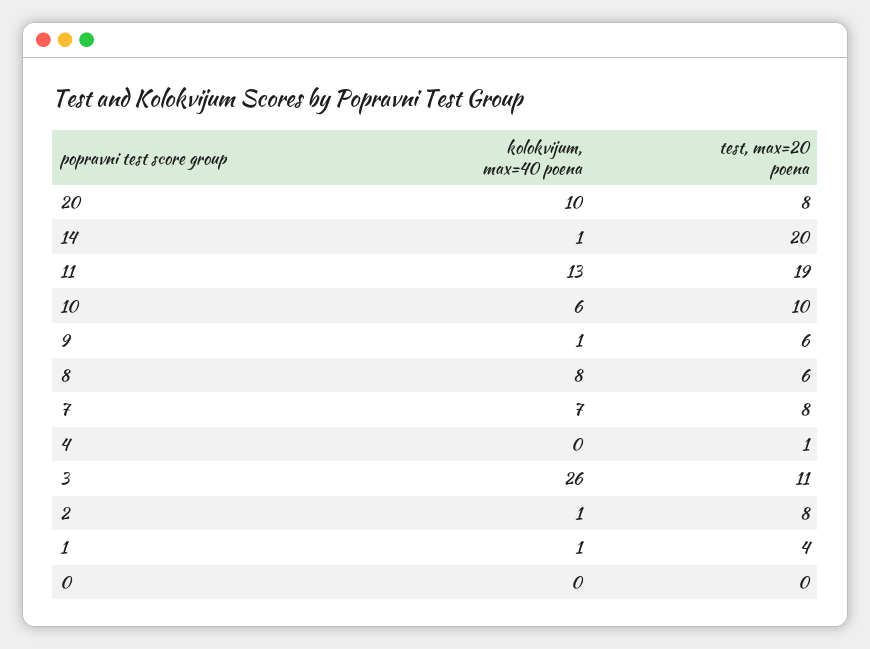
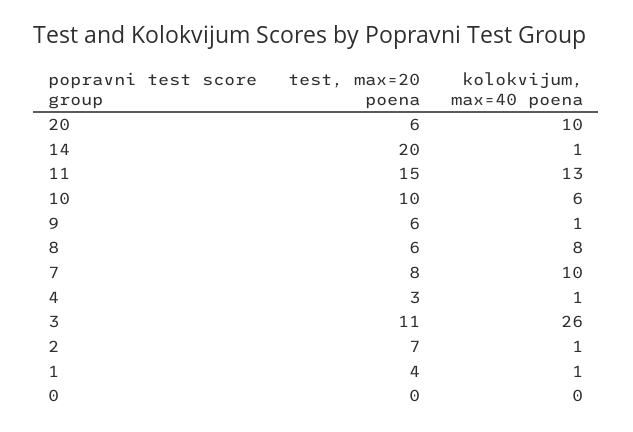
test, max=20 poena, 20: 8 -> 6
test, max=20 poena, 11: 19 -> 15
kolokvijum, max=40 poena, 7: 7 -> 10
kolokvijum, max=40 poena, 4: 0 -> 1
test, max=20 poena, 4: 1 -> 3
test, max=20 poena, 2: 8 -> 7

